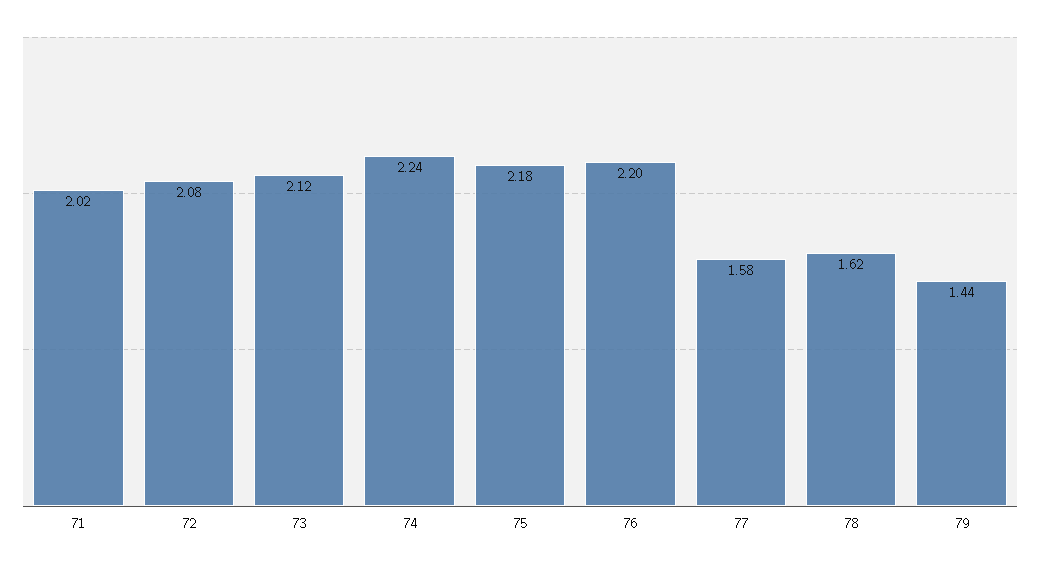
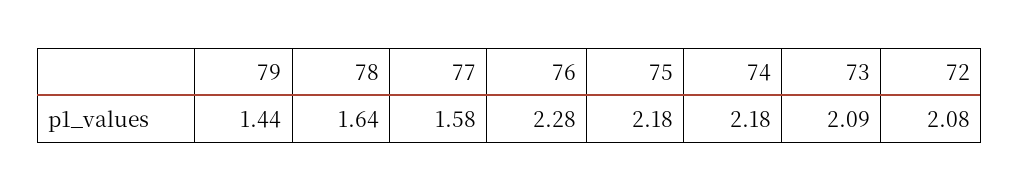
71: 2.02 -> none
73: 2.12 -> 2.09
74: 2.24 -> 2.18
76: 2.2 -> 2.28
78: 1.62 -> 1.64

